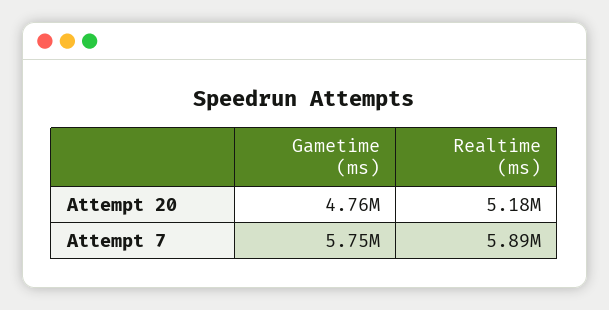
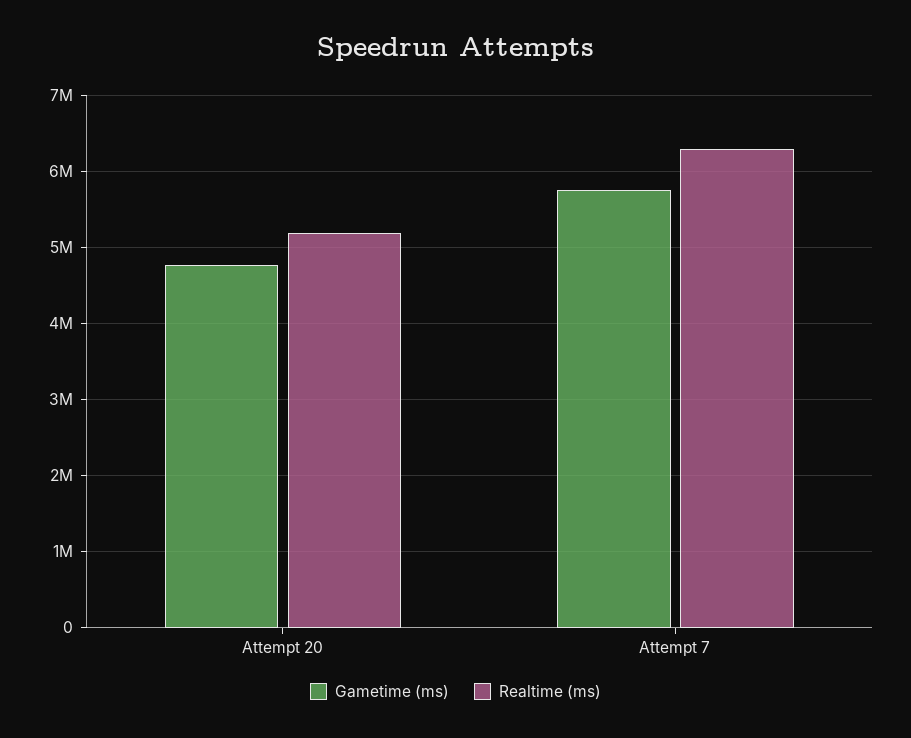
Realtime (ms), Attempt 7: 5890000 -> 6300000

